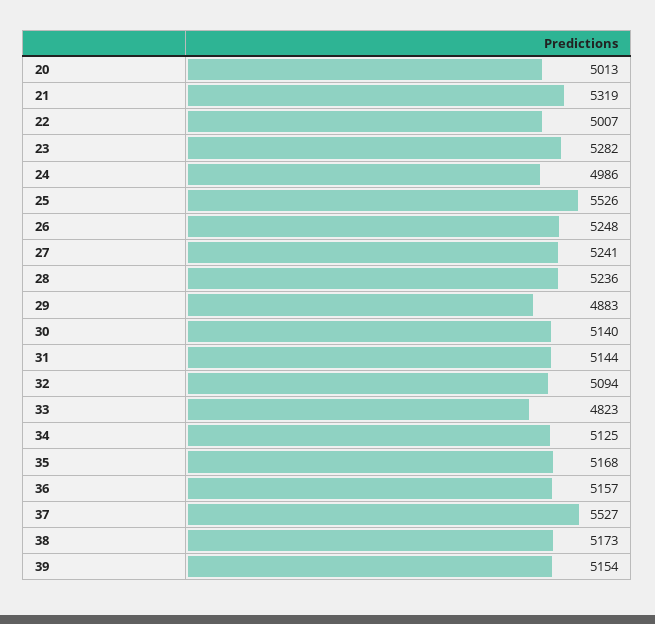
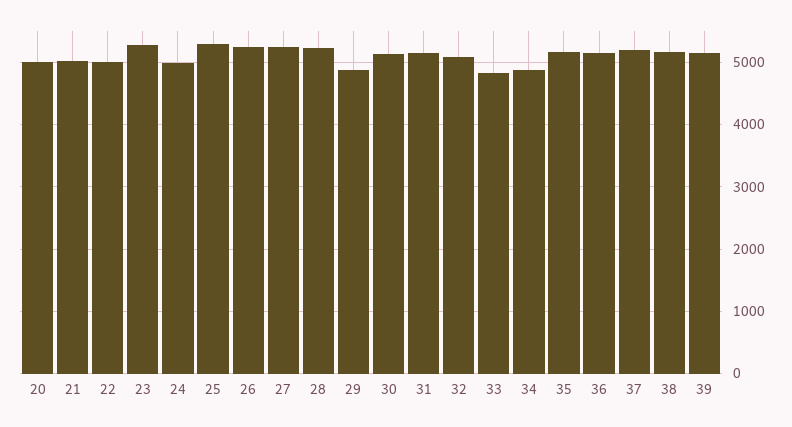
21: 5319 -> 5000
25: 5526 -> 5300
34: 5125 -> 4900
37: 5527 -> 5200

